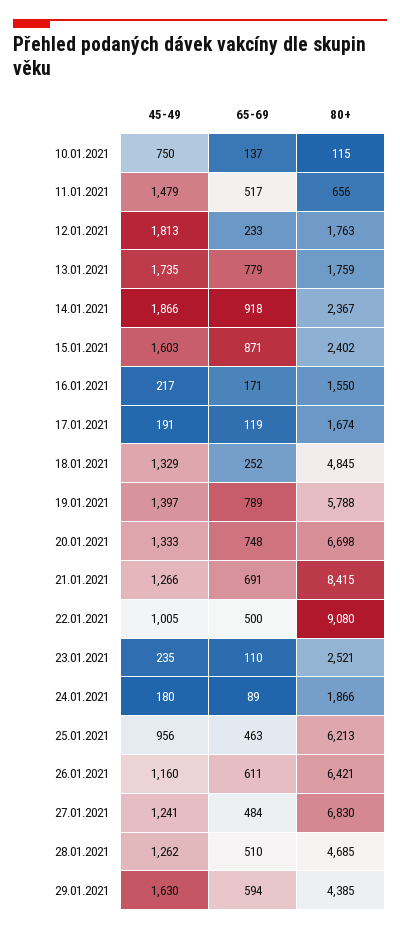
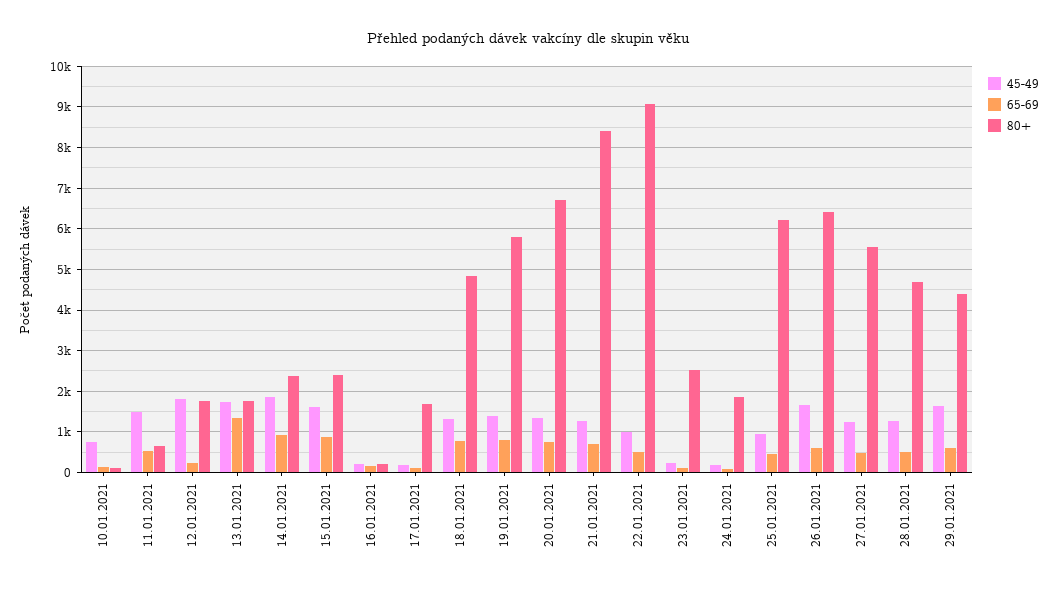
65-69, 13.01.2021: 779 -> 1400
80+, 16.01.2021: 1550 -> 200
65-69, 18.01.2021: 252 -> 800
45-49, 26.01.2021: 1160 -> 1600
80+, 27.01.2021: 6830 -> 5600

